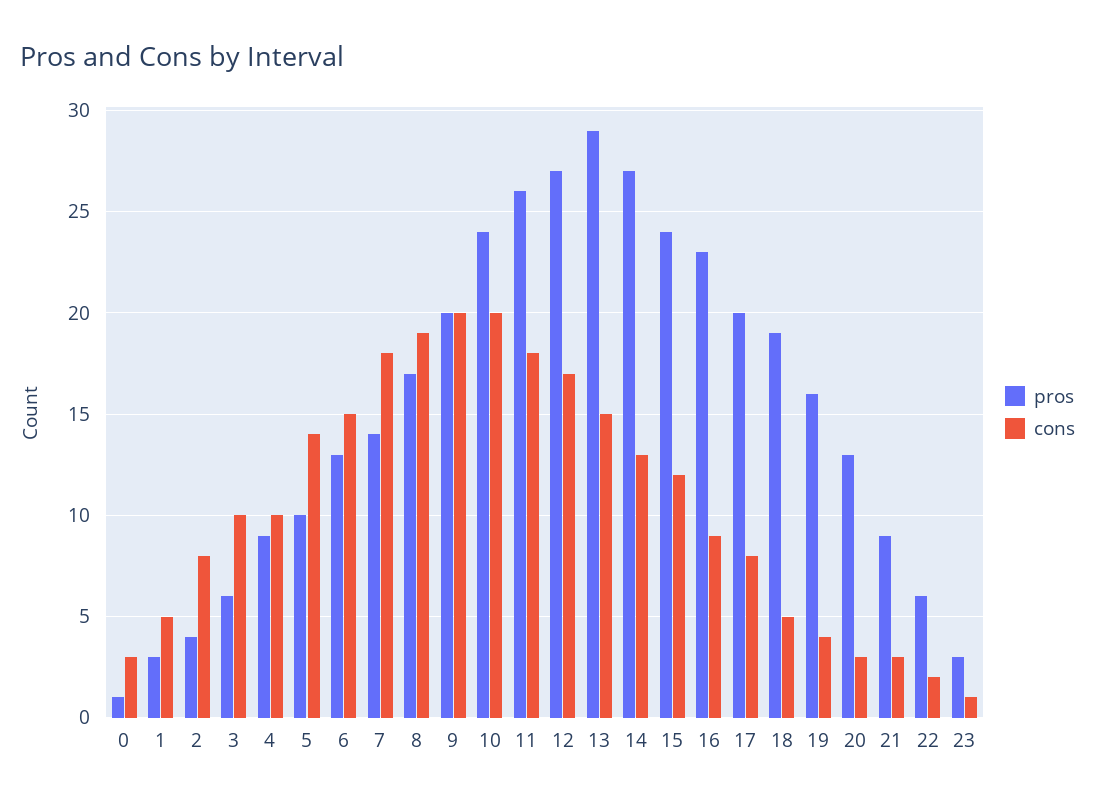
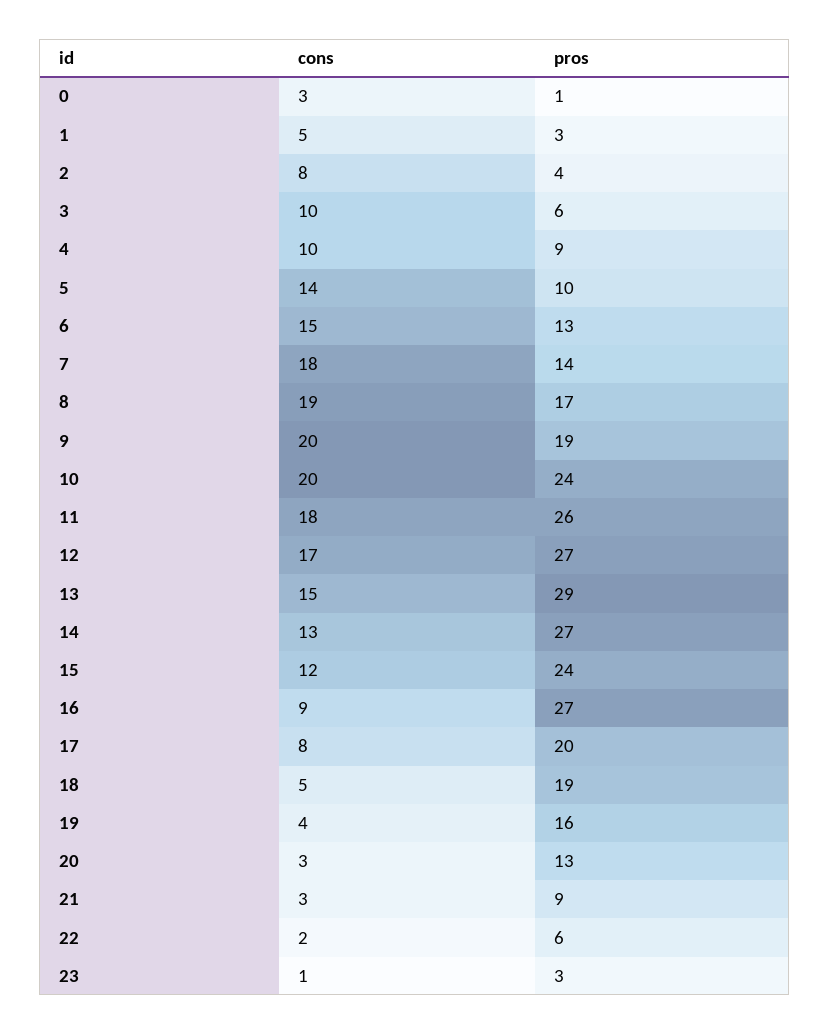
pros, 9: 20 -> 19
pros, 16: 23 -> 27

